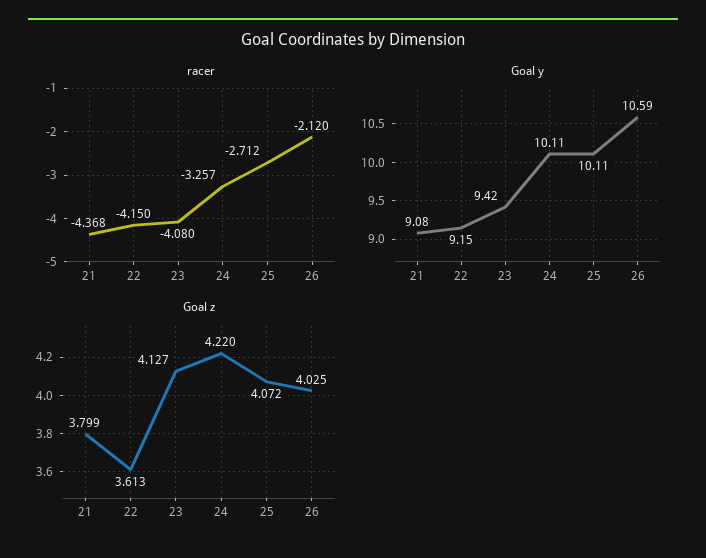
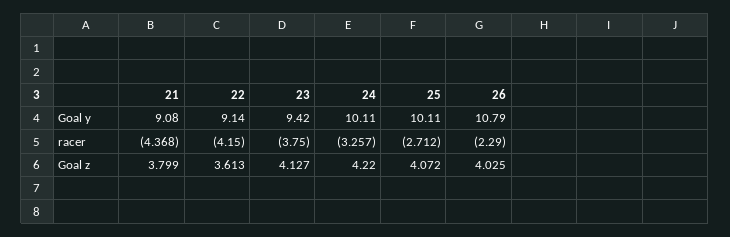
racer, 23: -4.08 -> -3.75
racer, 26: -2.12 -> -2.29
Goal y, 22: 9.15 -> 9.14
Goal y, 26: 10.59 -> 10.79

